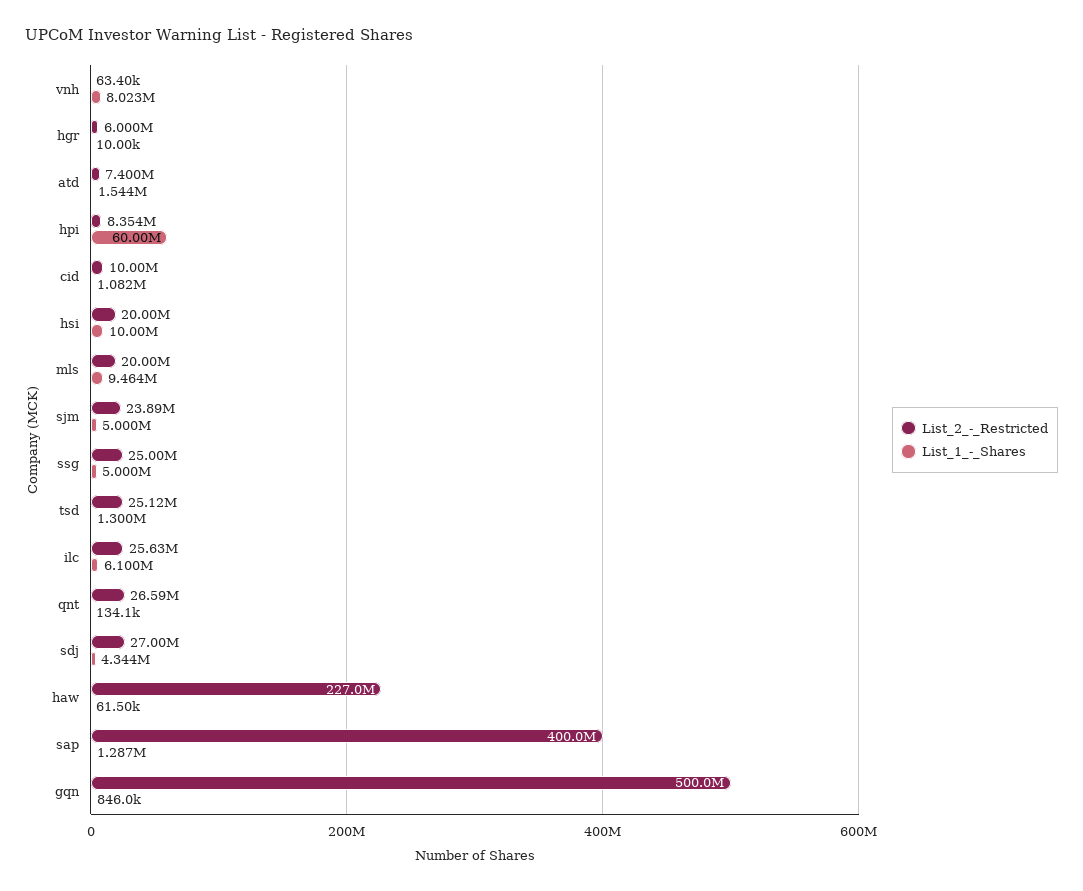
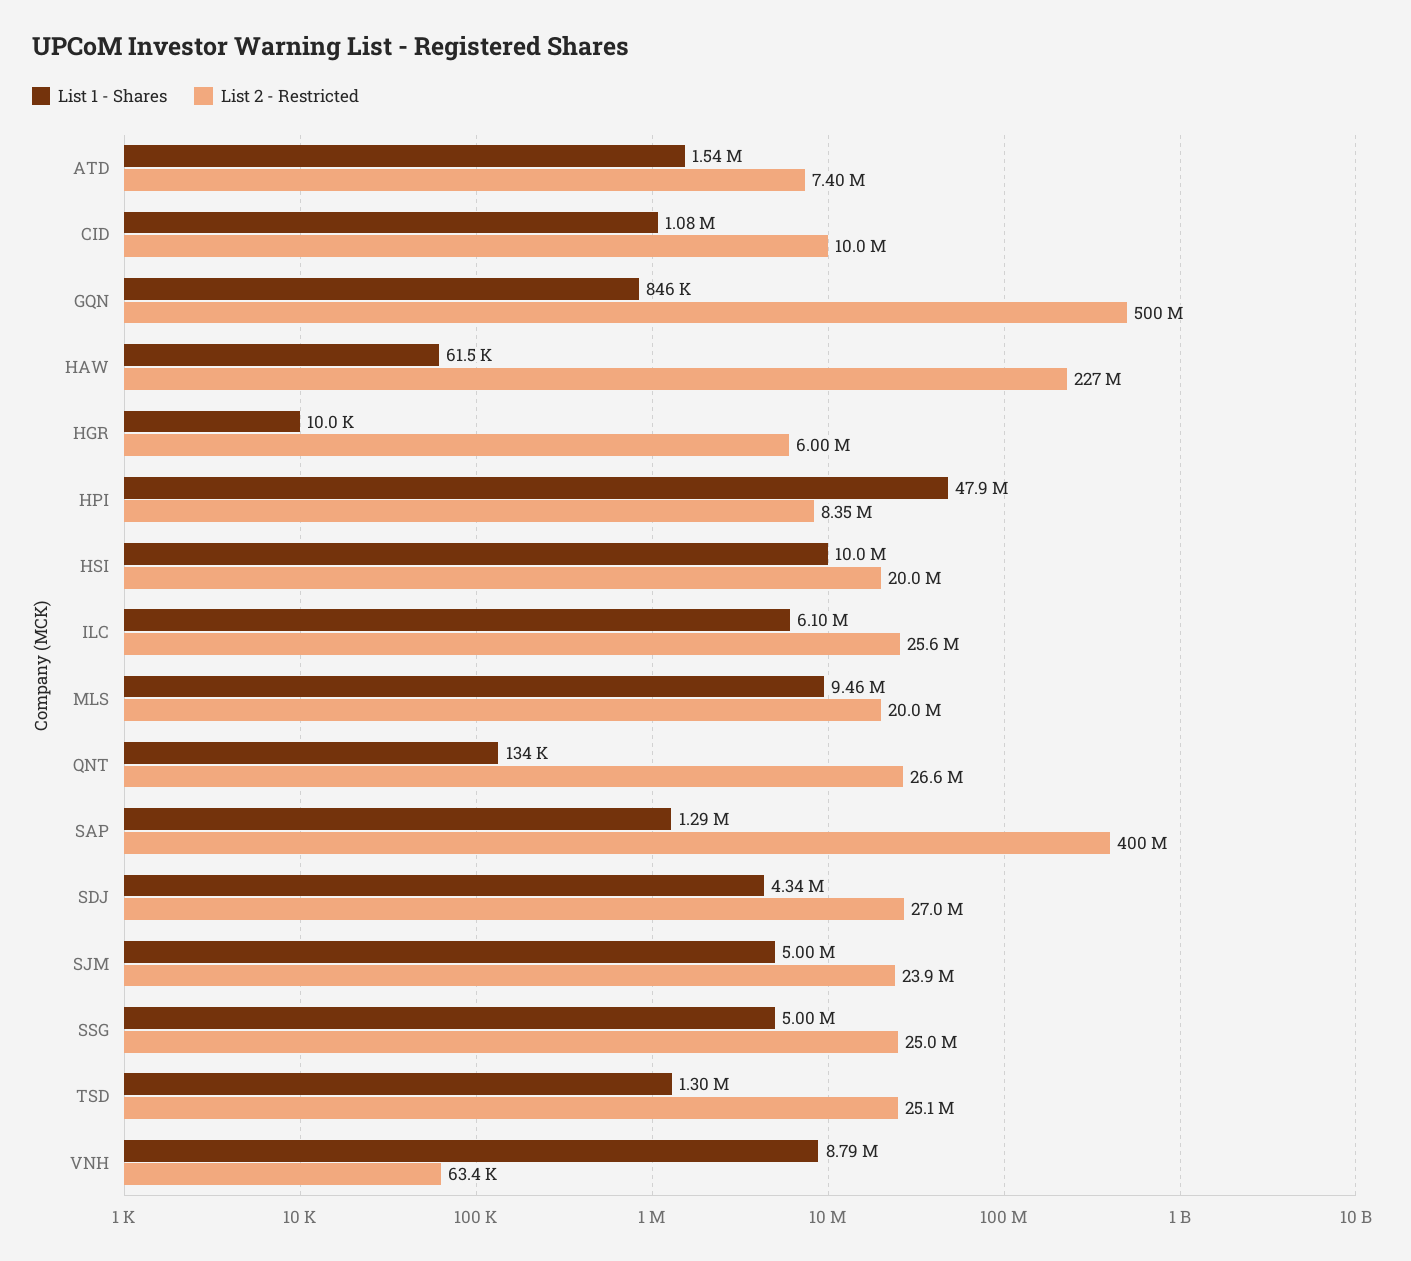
List_1_-_Shares, vnh: 8023000 -> 8790000
List_1_-_Shares, hpi: 60000000 -> 47900000

